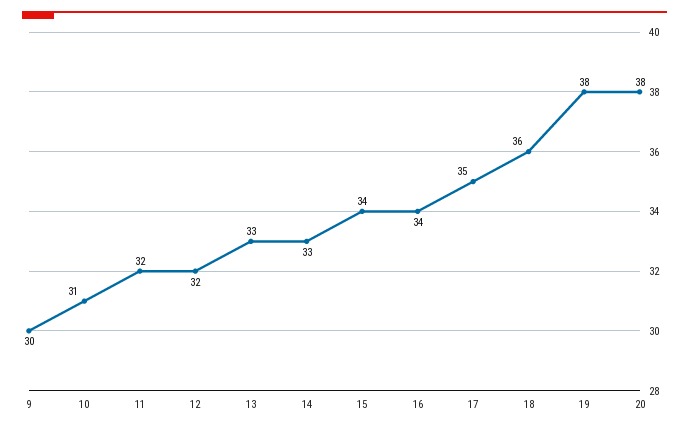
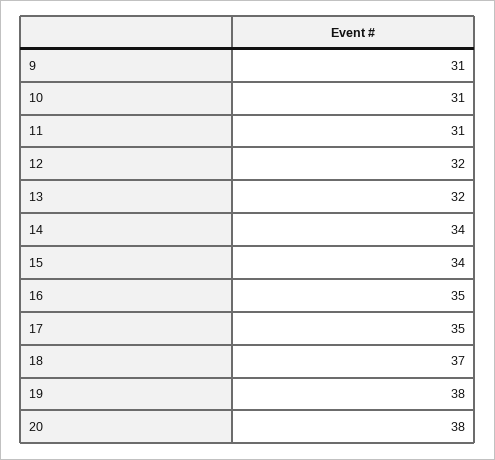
9: 30 -> 31
11: 32 -> 31
13: 33 -> 32
14: 33 -> 34
16: 34 -> 35
18: 36 -> 37

